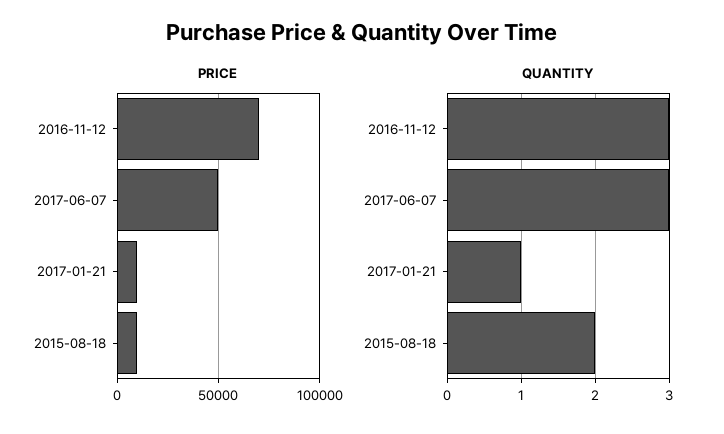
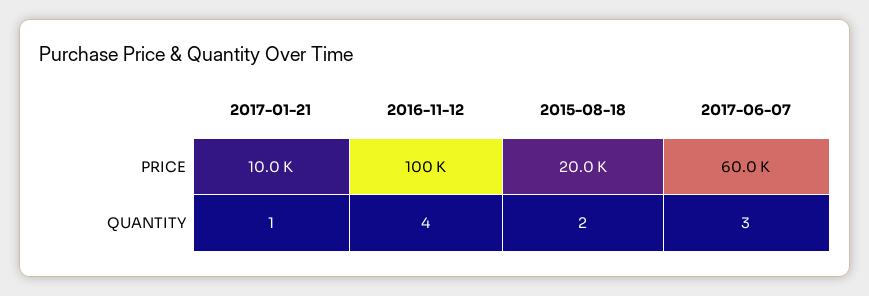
PRICE, 2016-11-12: 70000 -> 100000
PRICE, 2017-06-07: 50000 -> 60000
PRICE, 2015-08-18: 10000 -> 20000
QUANTITY, 2016-11-12: 3 -> 4

